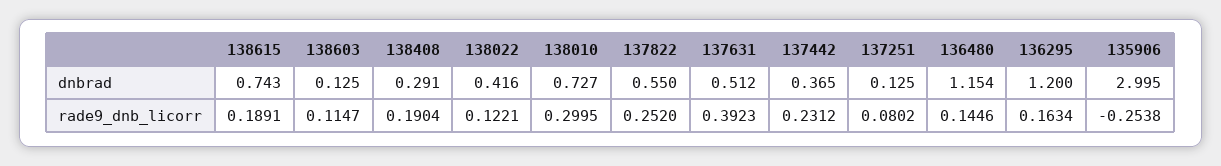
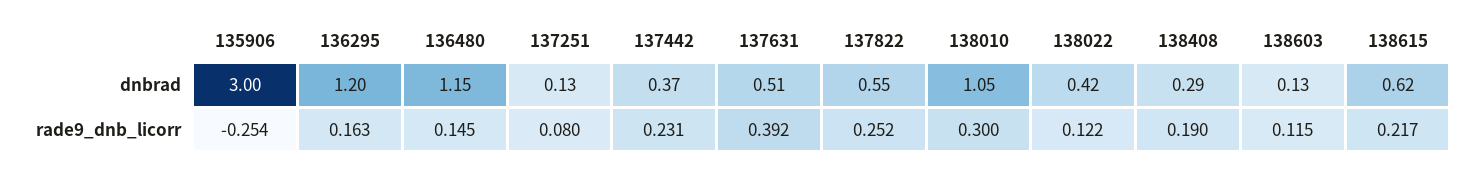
138615, dnbrad: 0.743 -> 0.62
138010, dnbrad: 0.727 -> 1.05
138615, rade9_dnb_licorr: 0.1891 -> 0.217

